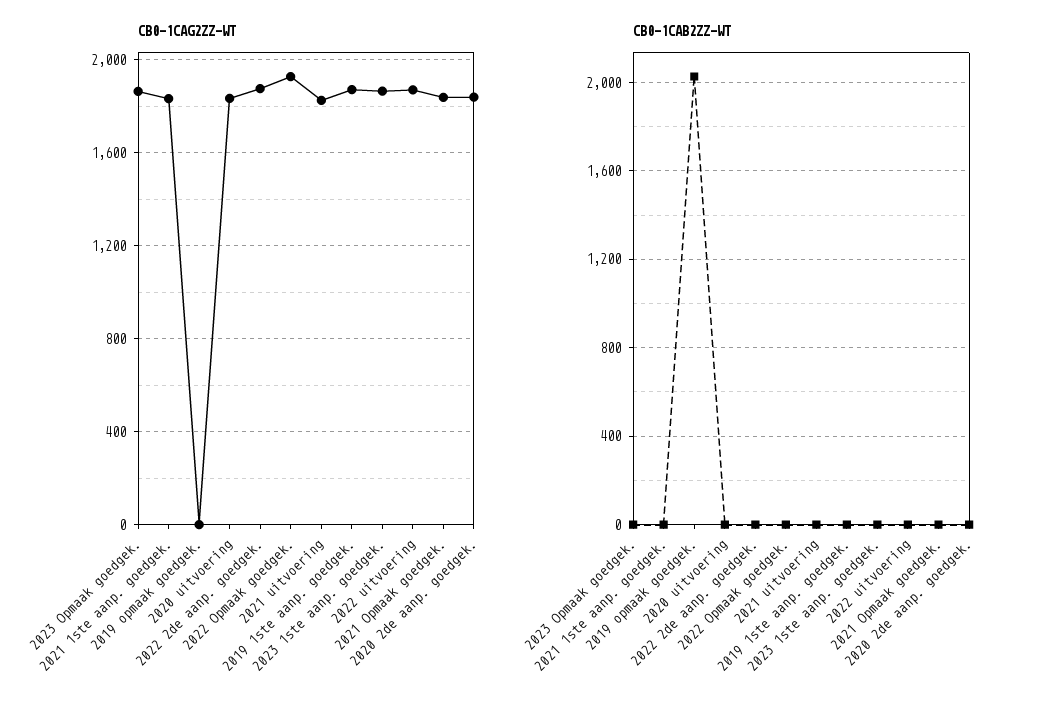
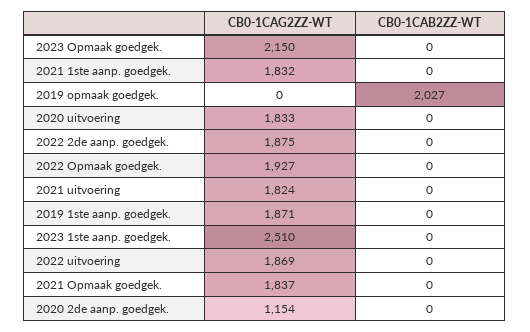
CB0-1CAG2ZZ-WT, 2023 Opmaak goedgek.: 1850 -> 2150
CB0-1CAG2ZZ-WT, 2023 1ste aanp. goedgek.: 1850 -> 2510
CB0-1CAG2ZZ-WT, 2020 2de aanp. goedgek.: 1850 -> 1154

